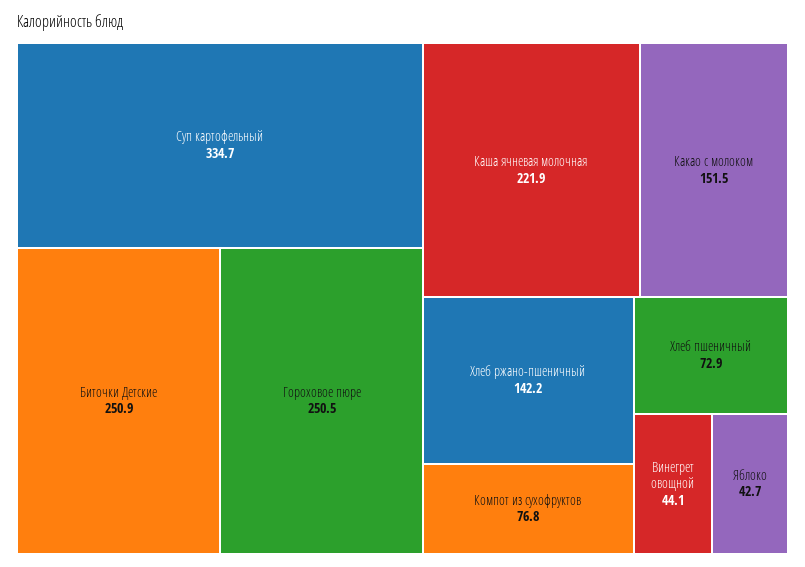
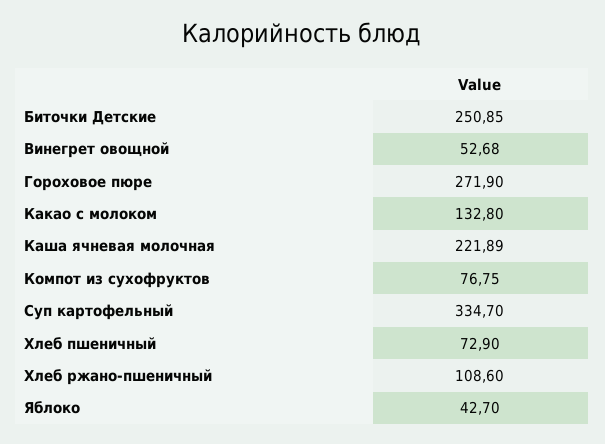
Гороховое пюре: 250.5 -> 271.9
Какао с молоком: 151.5 -> 132.8
Хлеб ржано-пшеничный: 142.2 -> 108.6
Винегрет овощной: 44.1 -> 52.68

